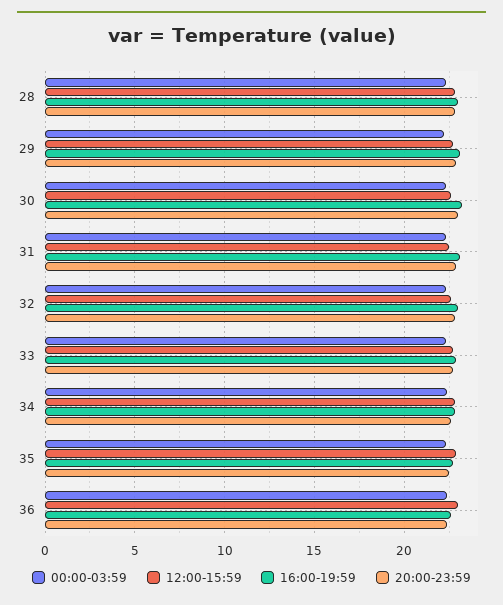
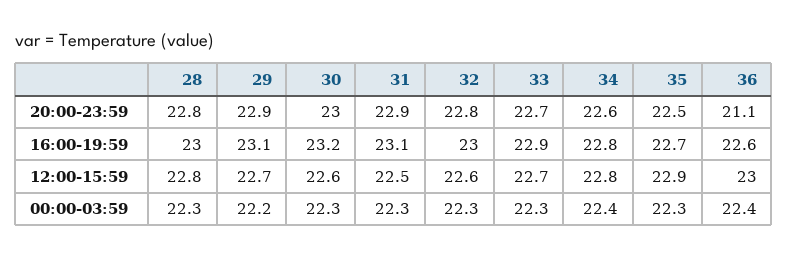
20:00-23:59, 36: 22.5 -> 21.1

